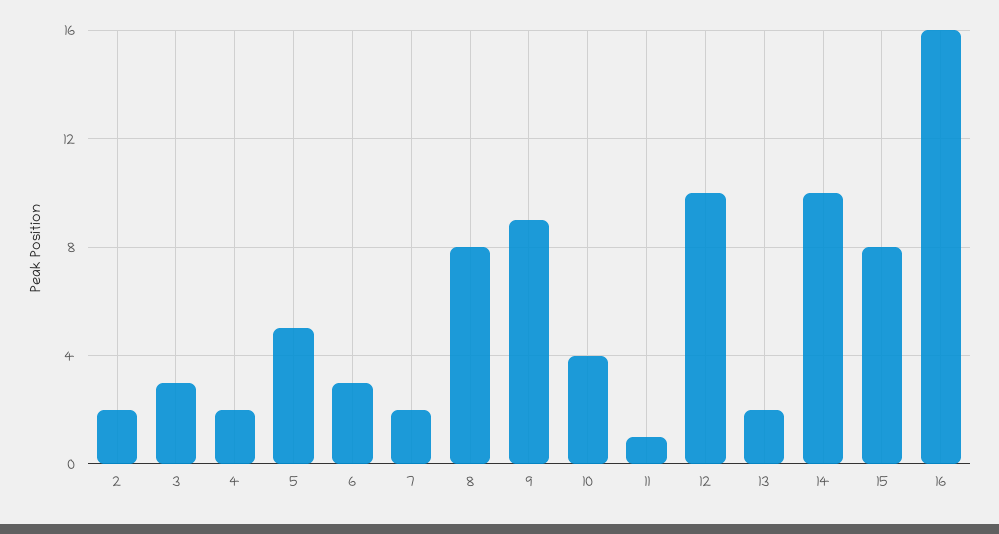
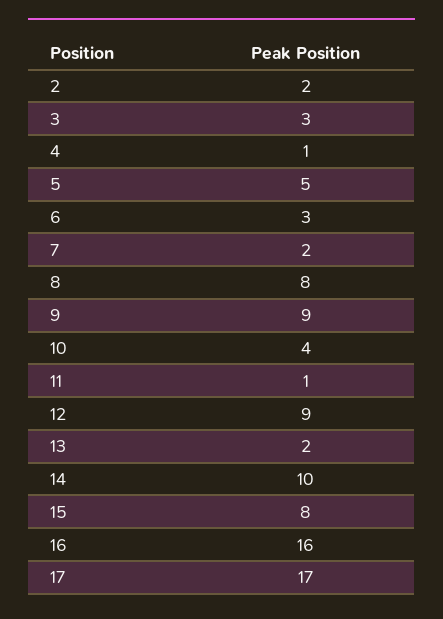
4: 2 -> 1
12: 10 -> 9
17: none -> 17

